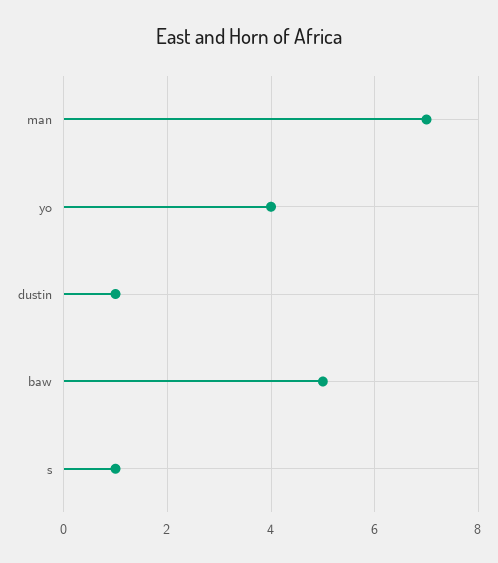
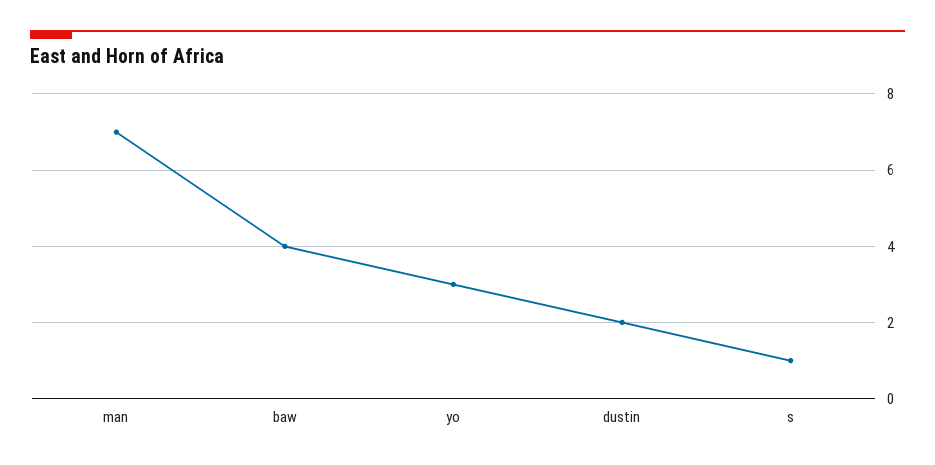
yo: 4 -> 3
dustin: 1 -> 2
baw: 5 -> 4

